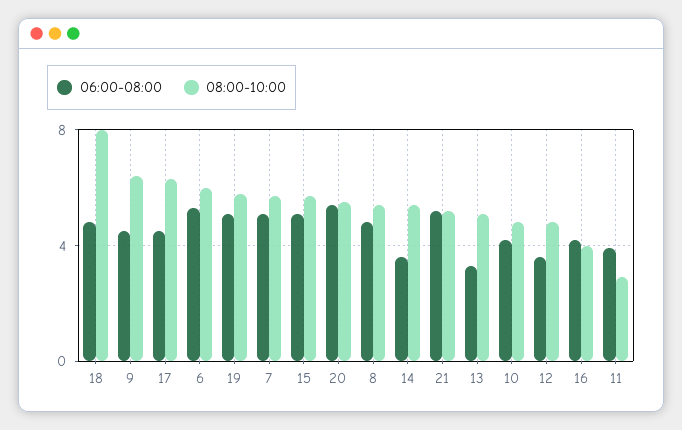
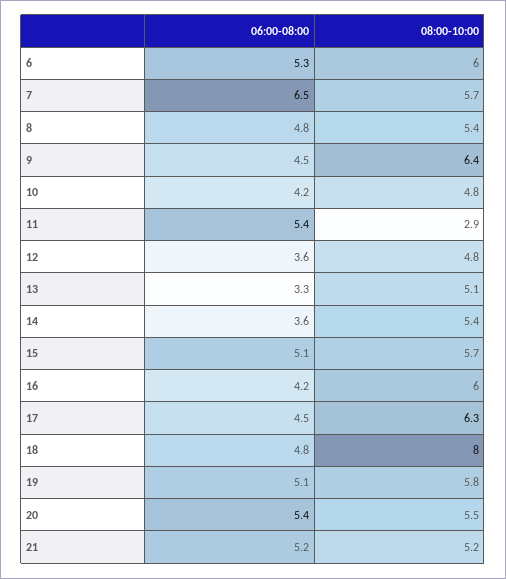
06:00-08:00, 7: 5 -> 6.5
08:00-10:00, 16: 4 -> 6
06:00-08:00, 11: 4 -> 5.4

